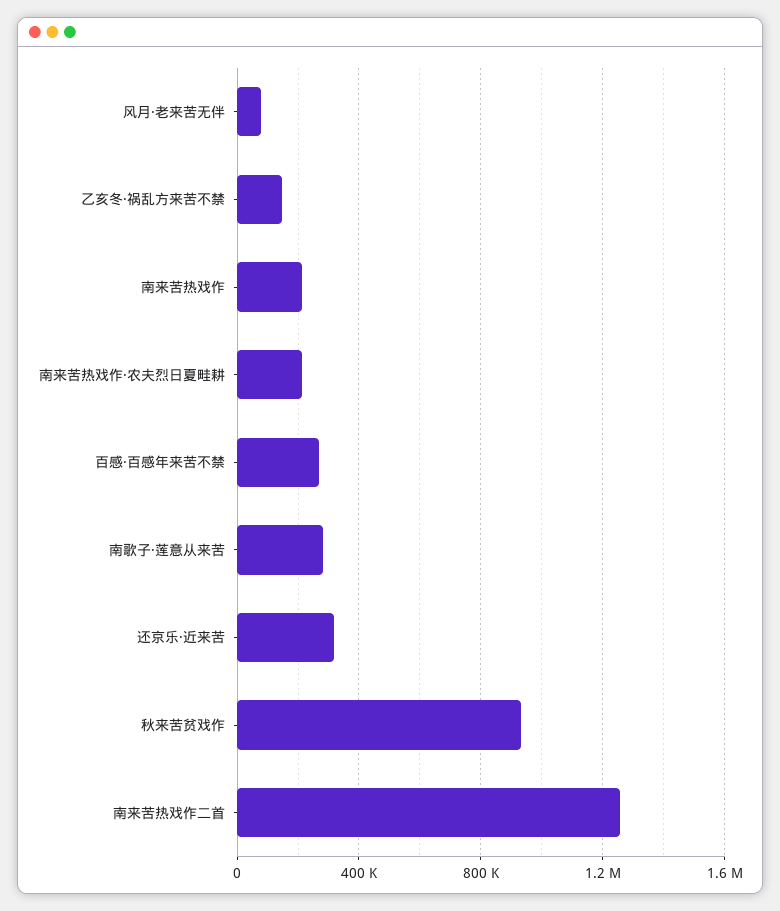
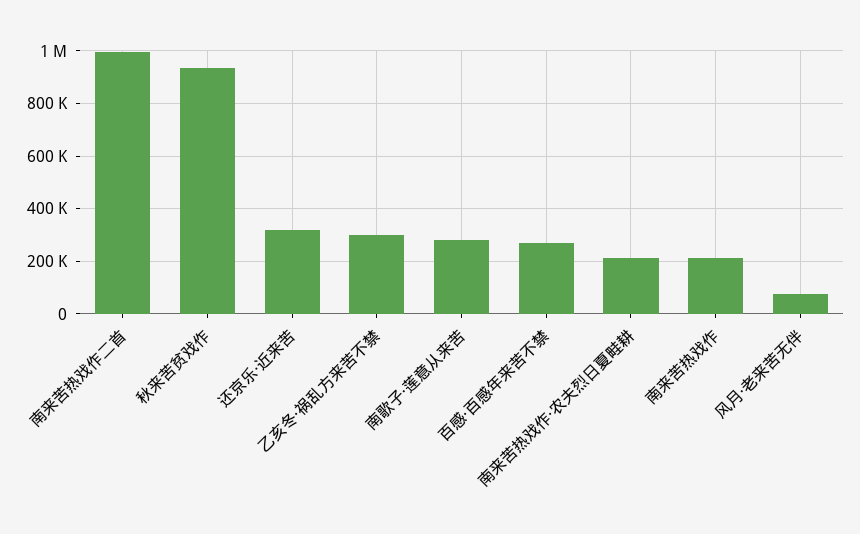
乙亥冬·祸乱方来苦不禁: 150000 -> 300000
南来苦热戏作二首: 1250000 -> 1000000

